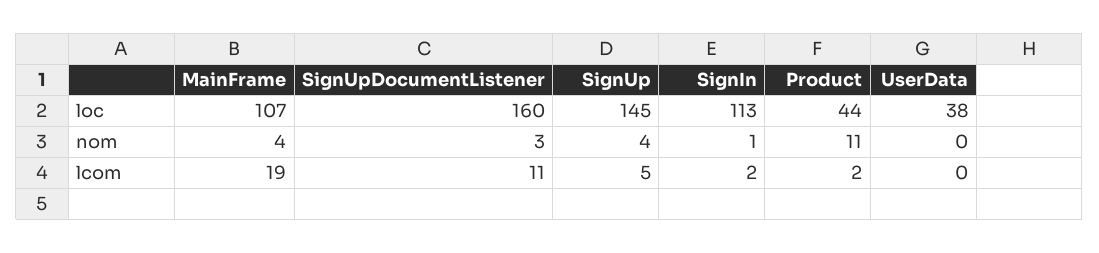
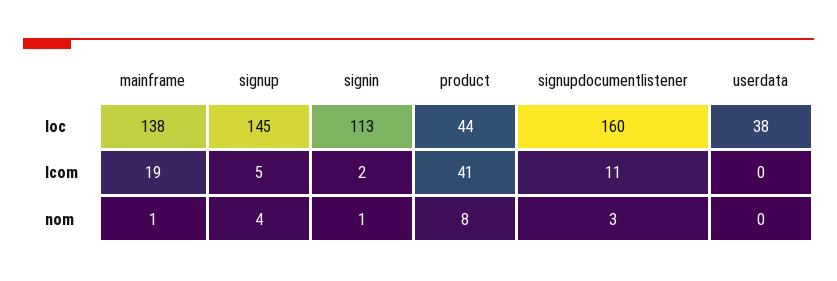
MainFrame, loc: 107 -> 138
MainFrame, nom: 4 -> 1
Product, nom: 11 -> 8
Product, lcom: 2 -> 41

